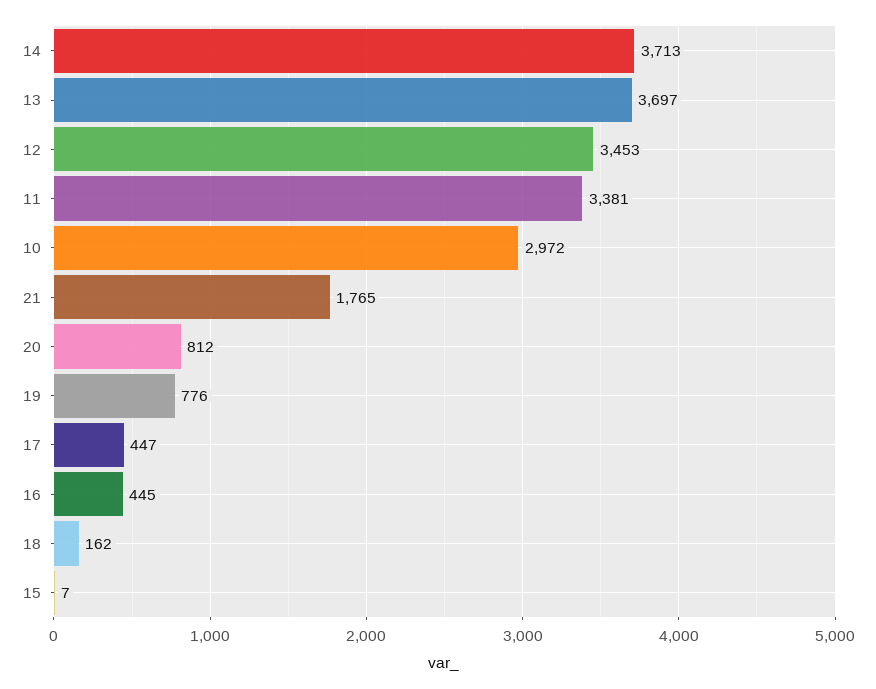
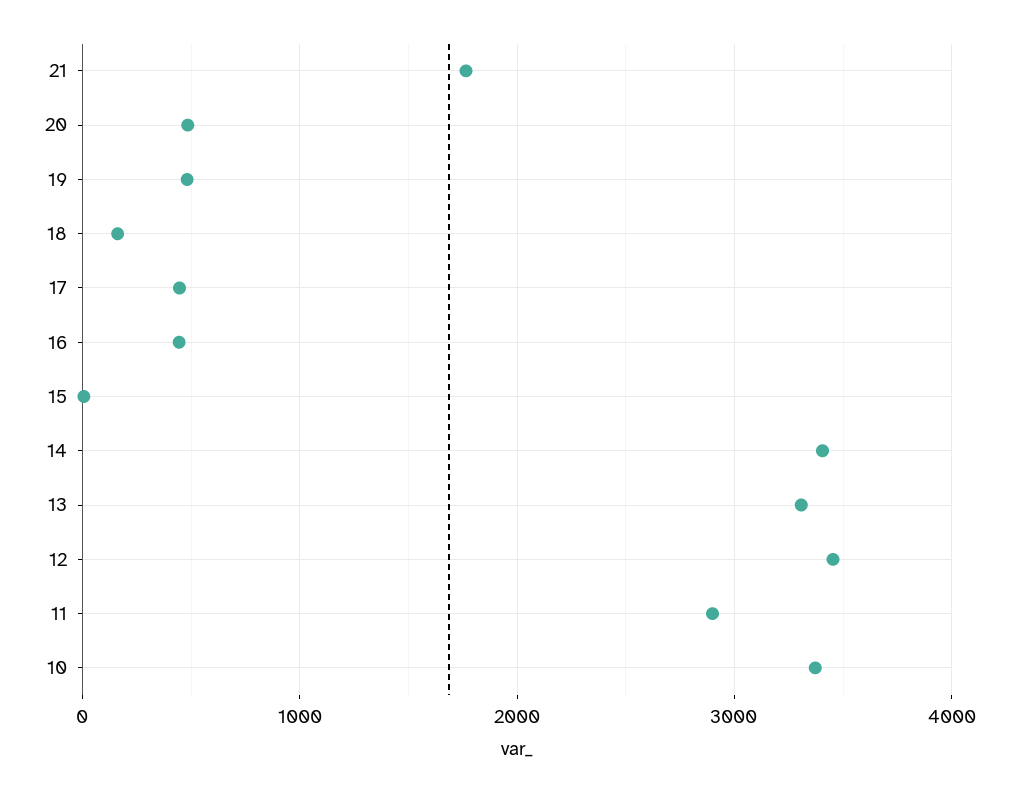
14: 3713 -> 3400
13: 3697 -> 3300
11: 3381 -> 2900
10: 2972 -> 3400
20: 812 -> 500
19: 776 -> 500

